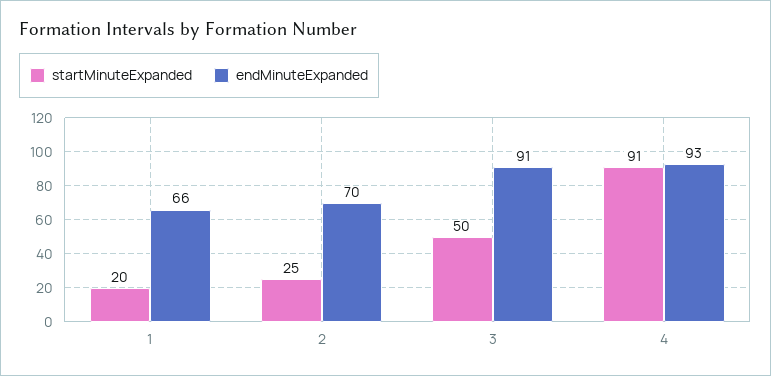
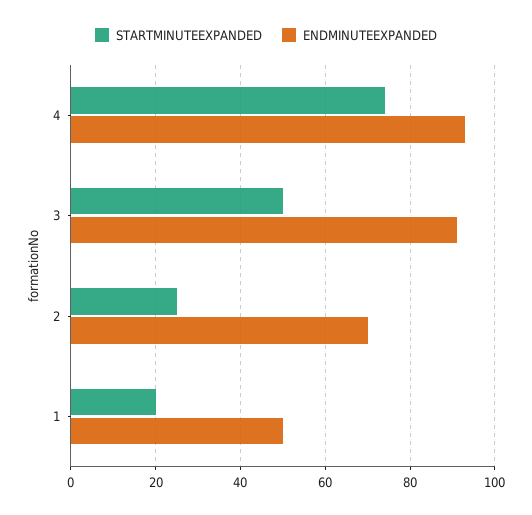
endMinuteExpanded, 1: 66 -> 50
startMinuteExpanded, 4: 91 -> 75

